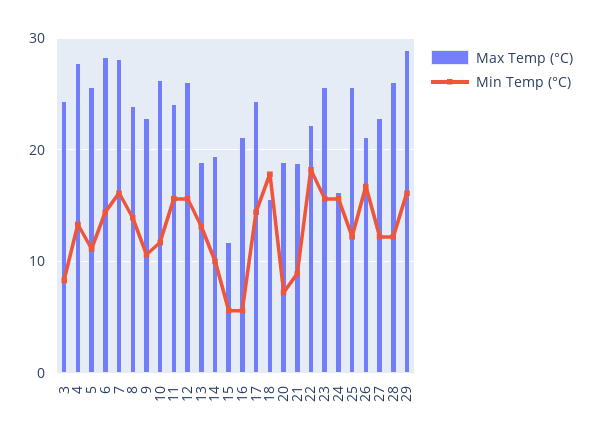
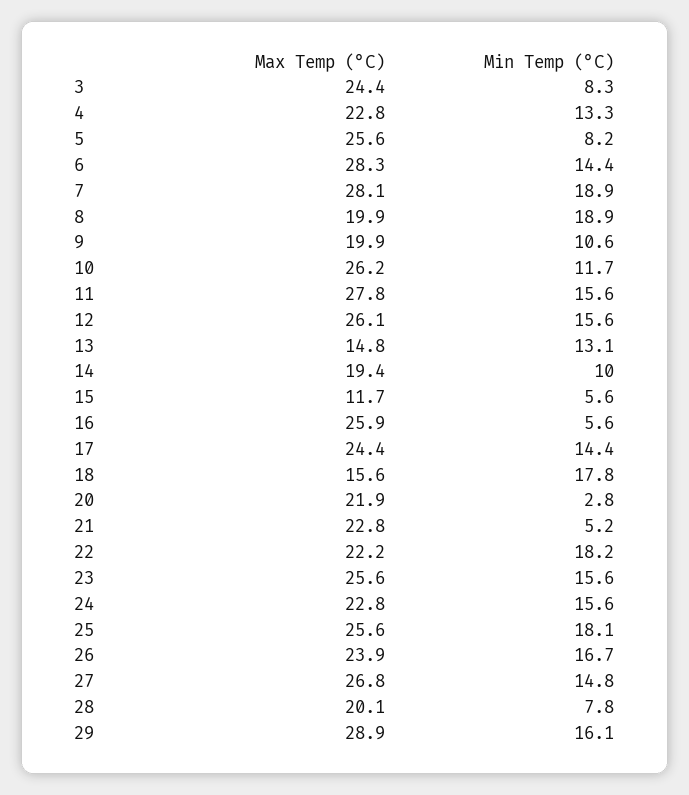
Max Temp (°C), 4: 28 -> 22.8
Min Temp (°C), 5: 11 -> 8.2
Min Temp (°C), 7: 16 -> 18.9
Max Temp (°C), 8: 24 -> 19.9
Min Temp (°C), 8: 14 -> 18.9
Max Temp (°C), 9: 23 -> 19.9
Max Temp (°C), 11: 24 -> 27.8
Max Temp (°C), 13: 19 -> 14.8
Max Temp (°C), 16: 21 -> 25.9
Max Temp (°C), 20: 19 -> 21.9
Min Temp (°C), 20: 7 -> 2.8
Max Temp (°C), 21: 19 -> 22.8
Min Temp (°C), 21: 9 -> 5.2
Max Temp (°C), 24: 16 -> 22.8
Min Temp (°C), 25: 12 -> 18.1
Max Temp (°C), 26: 21 -> 23.9
Max Temp (°C), 27: 23 -> 26.8
Min Temp (°C), 27: 12 -> 14.8
Max Temp (°C), 28: 26 -> 20.1
Min Temp (°C), 28: 12 -> 7.8

